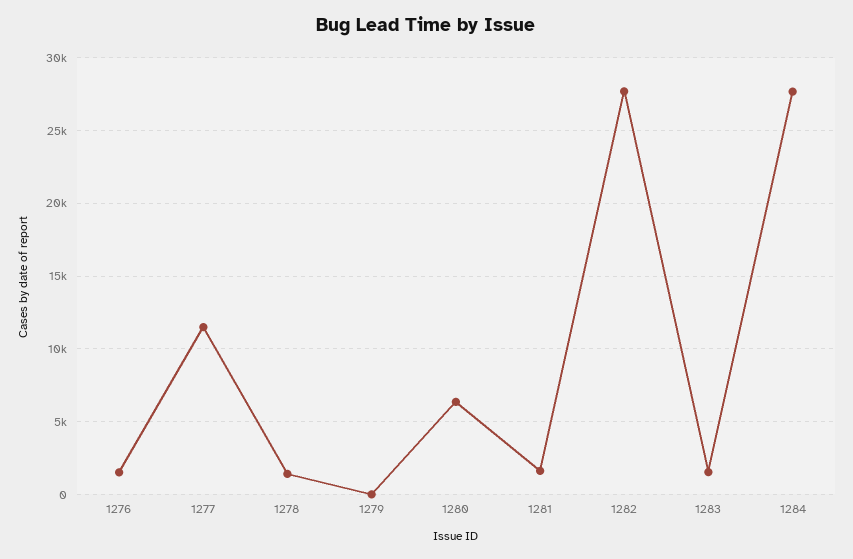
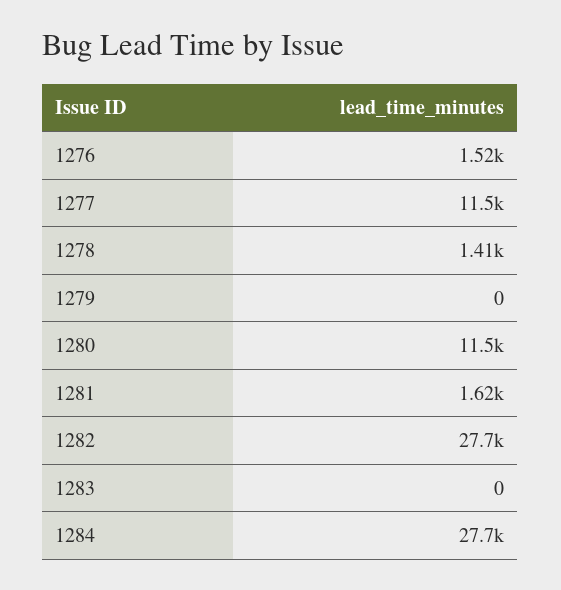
1280: 6500 -> 11500
1283: 1500 -> 0

